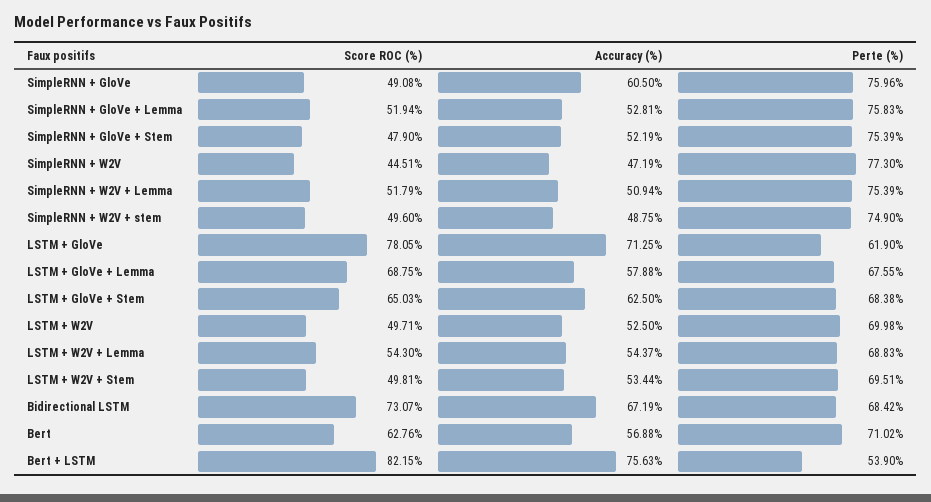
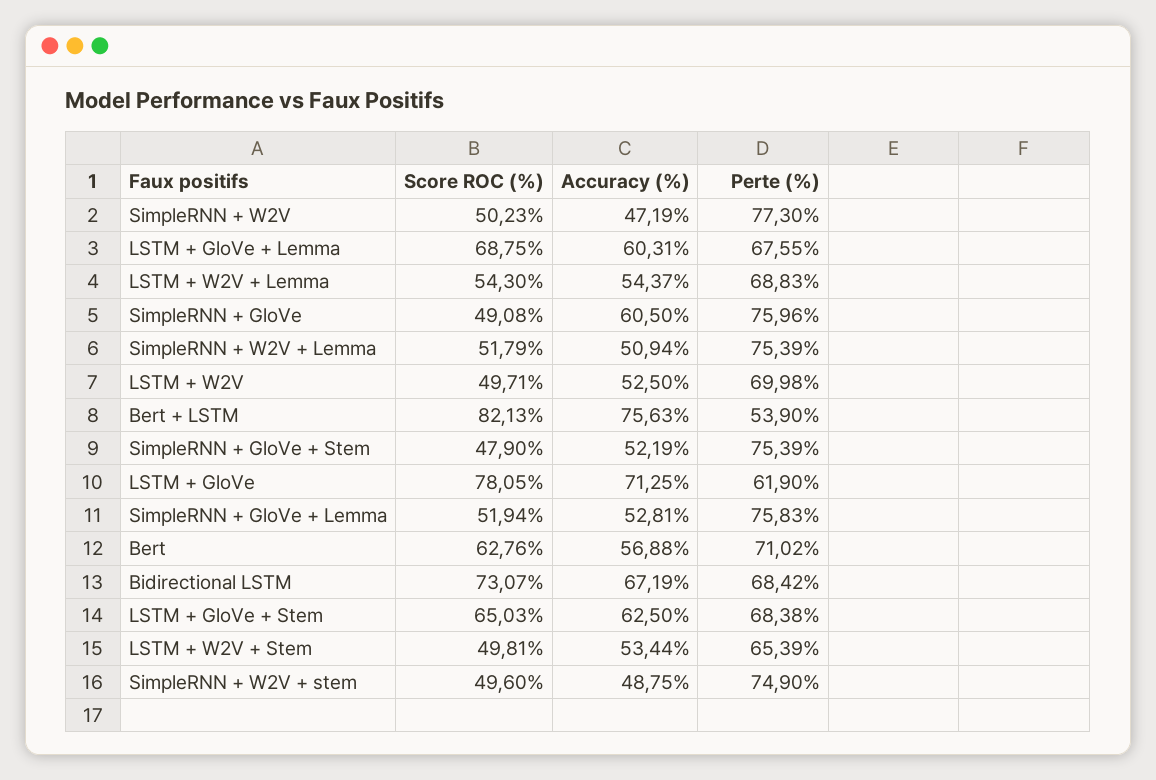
Score ROC (%), SimpleRNN + W2V: 44.51 -> 50.23
Accuracy (%), LSTM + GloVe + Lemma: 57.88 -> 60.31
Perte (%), LSTM + W2V + Stem: 69.51 -> 65.39
Score ROC (%), Bert + LSTM: 82.15 -> 82.13

